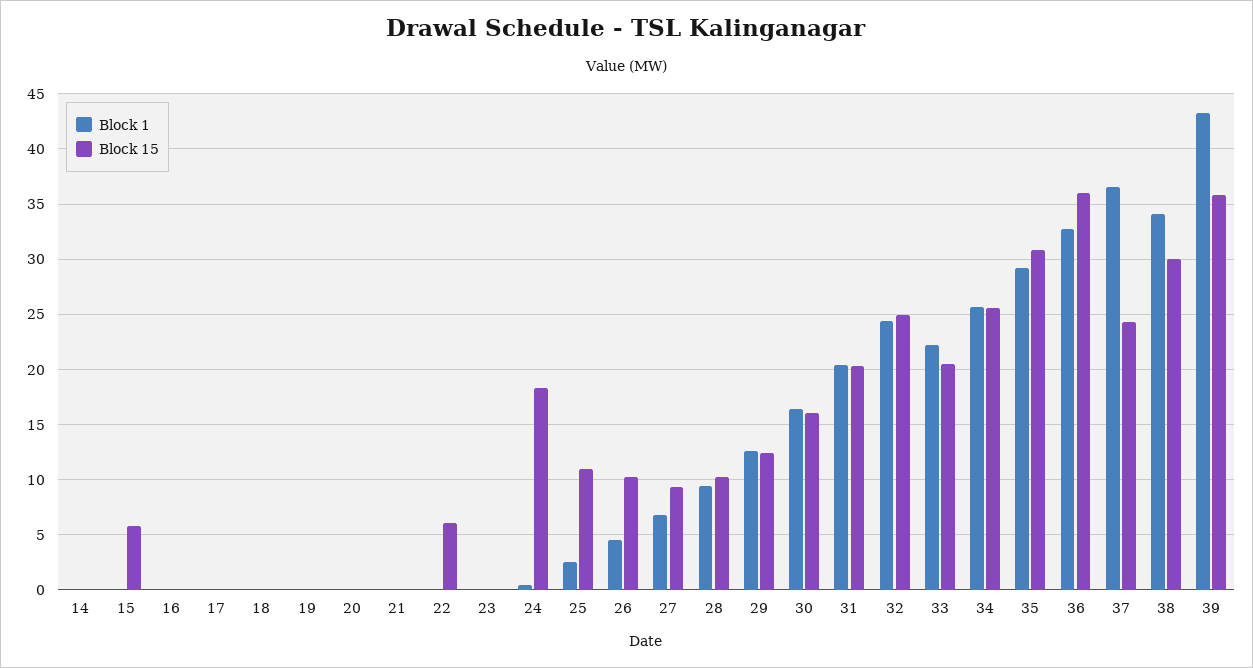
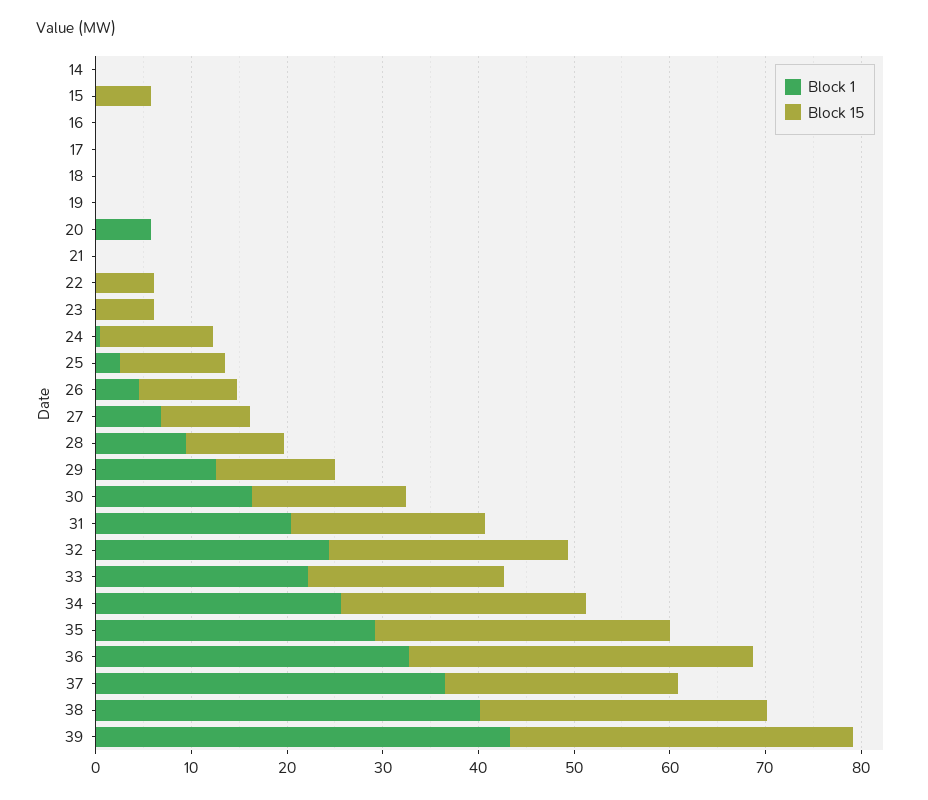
Block 1, 20: 0 -> 6
Block 15, 23: 0 -> 6
Block 15, 24: 18 -> 12
Block 1, 38: 34 -> 40

